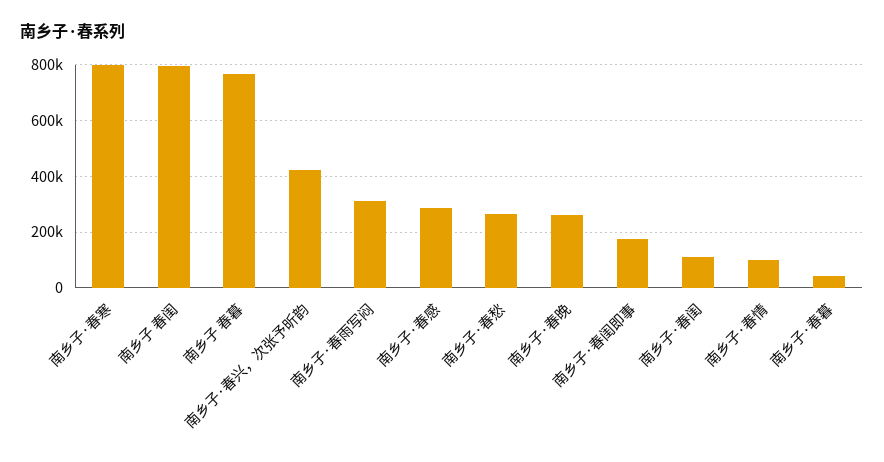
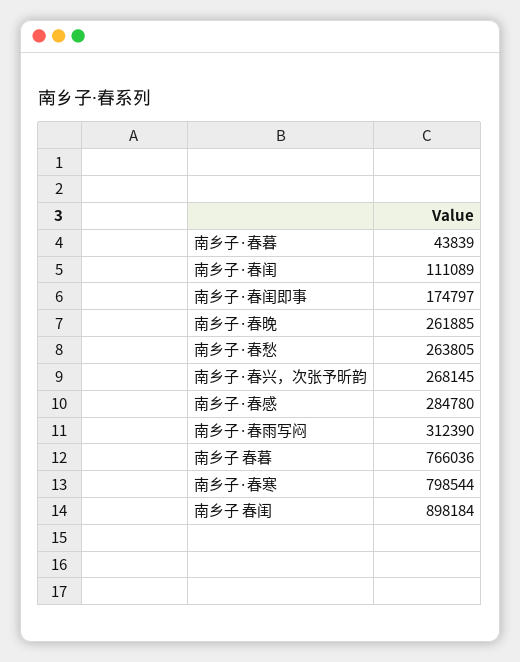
南乡子 春闺: 800000 -> 898184
南乡子·春兴，次张予昕韵: 425000 -> 268145
南乡子·春情: 100000 -> none

